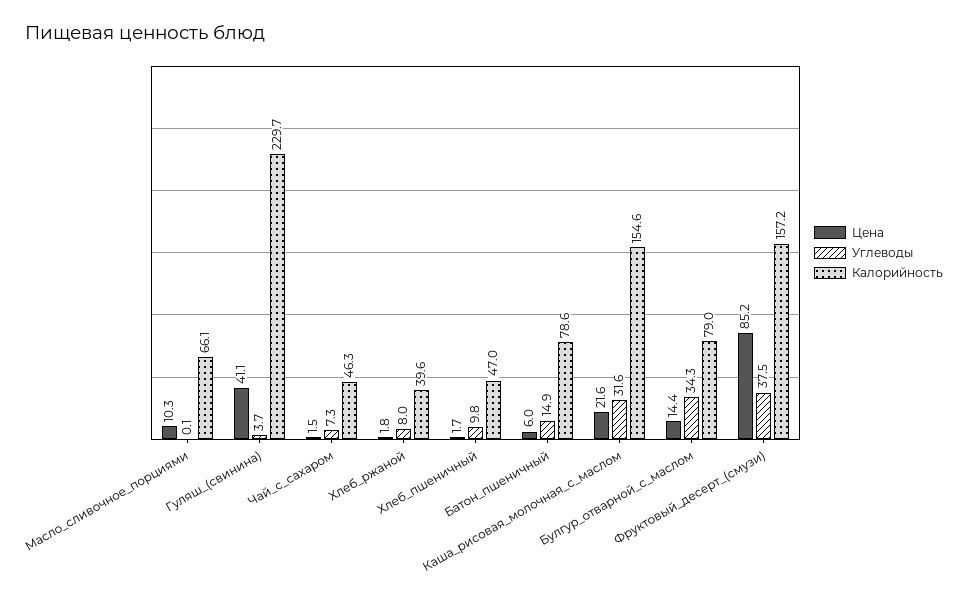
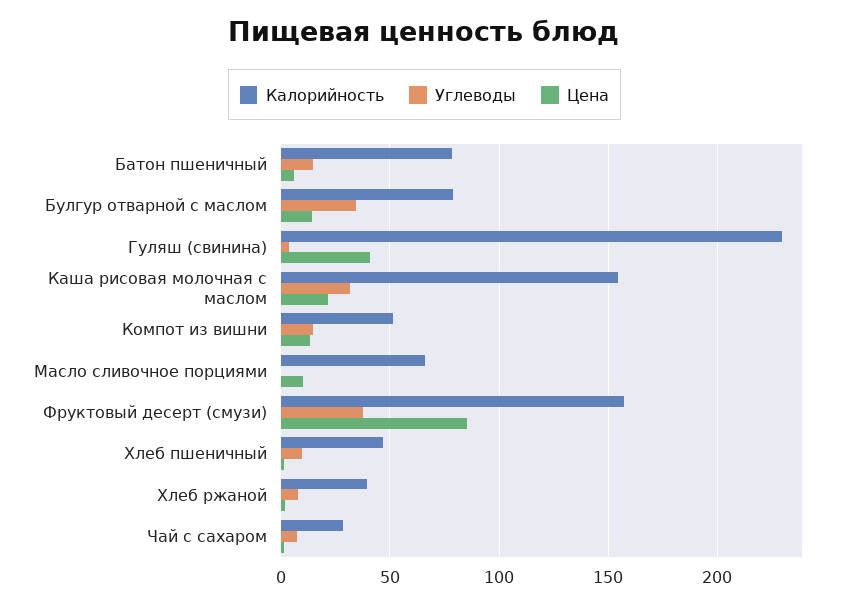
Калорийность, Чай_с_сахаром: 46.3 -> 30
Калорийность, Компот из вишни: none -> 50
Углеводы, Компот из вишни: none -> 15
Цена, Компот из вишни: none -> 15

